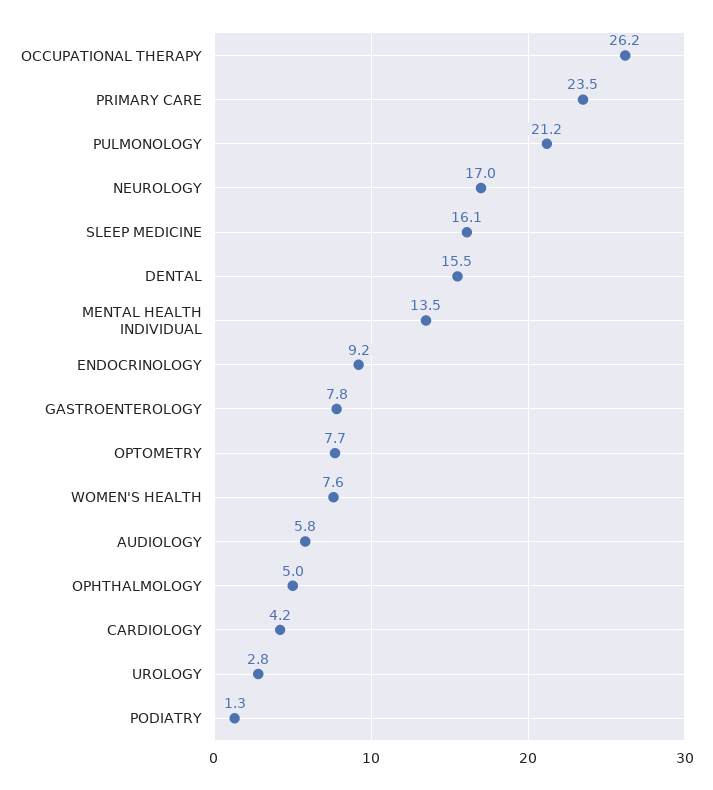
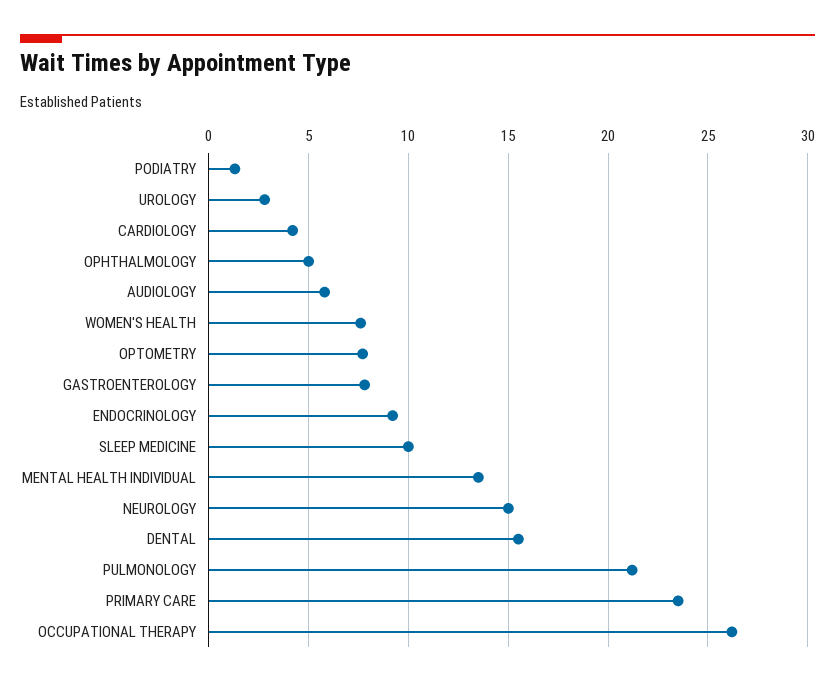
NEUROLOGY: 17 -> 15
SLEEP MEDICINE: 16.1 -> 10

